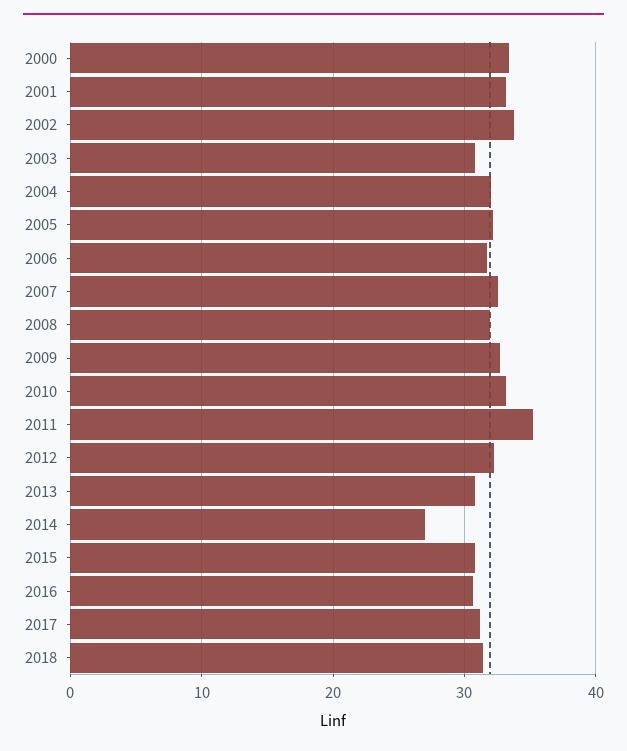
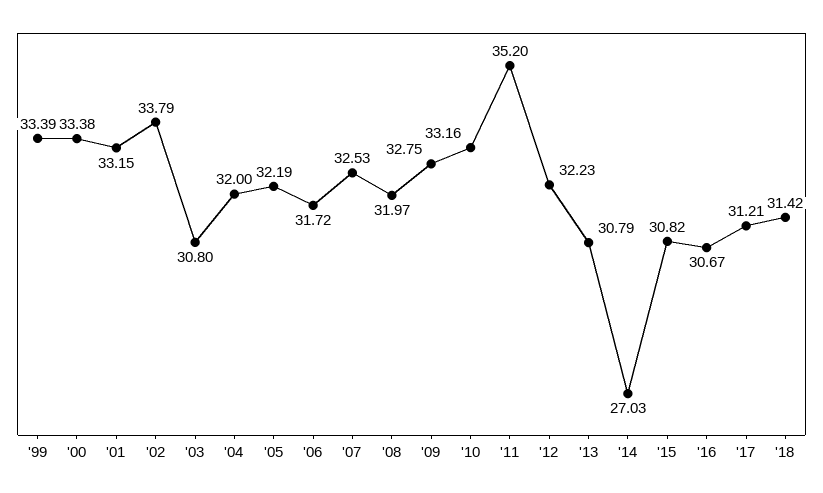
'99: none -> 33.39

